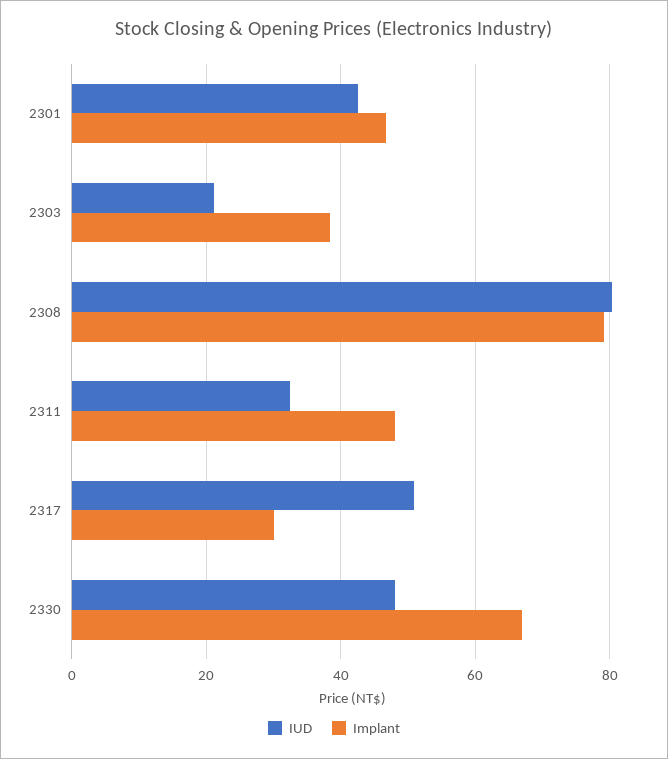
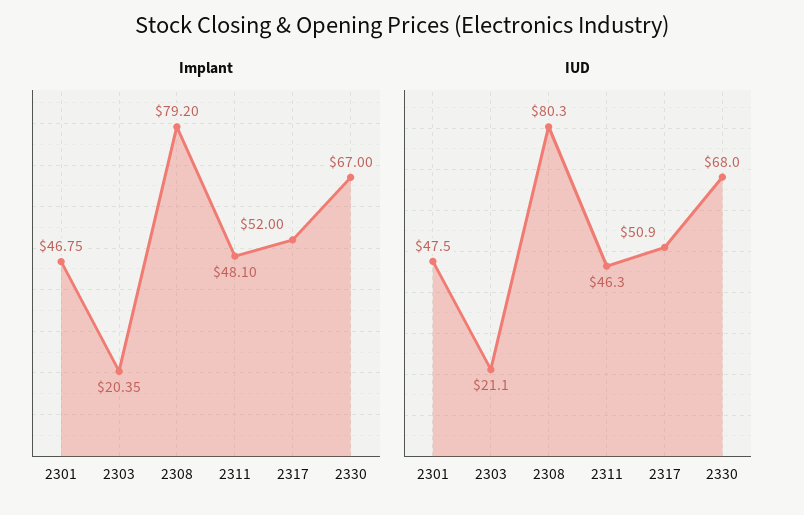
IUD, 2301: 42 -> 47.5
Implant, 2303: 38 -> 20.35
IUD, 2311: 32 -> 46.3
Implant, 2317: 30 -> 52
IUD, 2330: 48 -> 68

